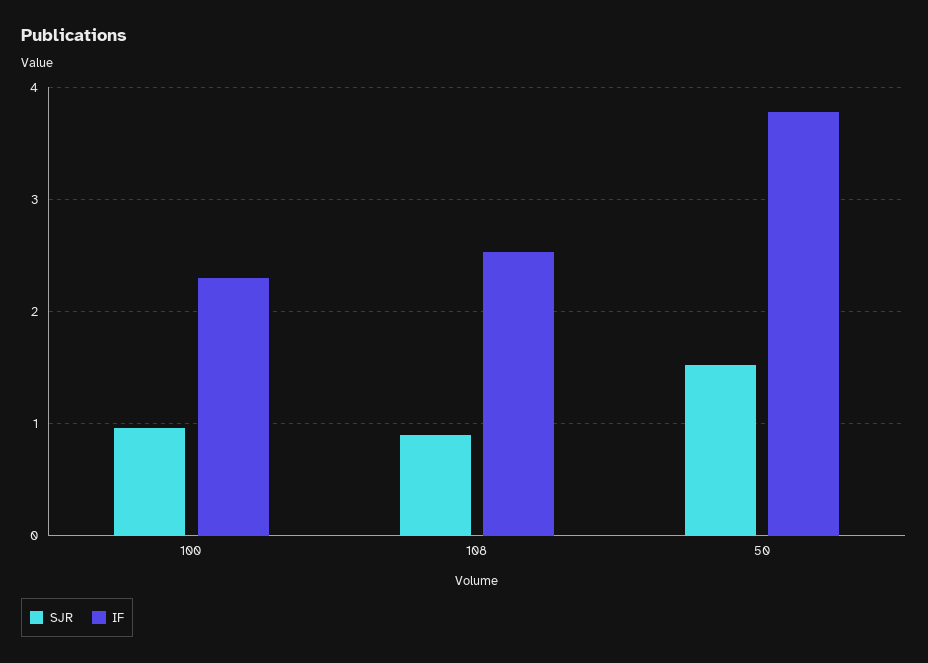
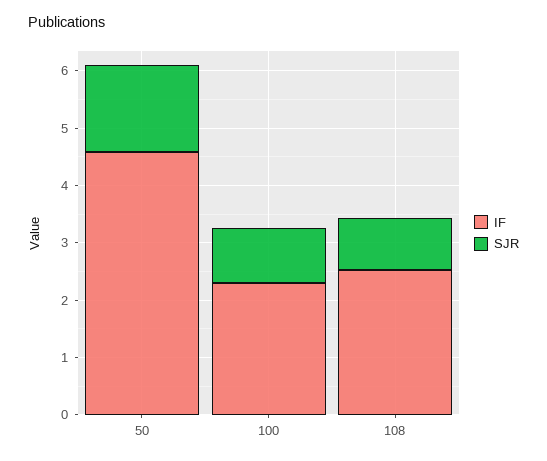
IF, 50: 3.8 -> 4.6

